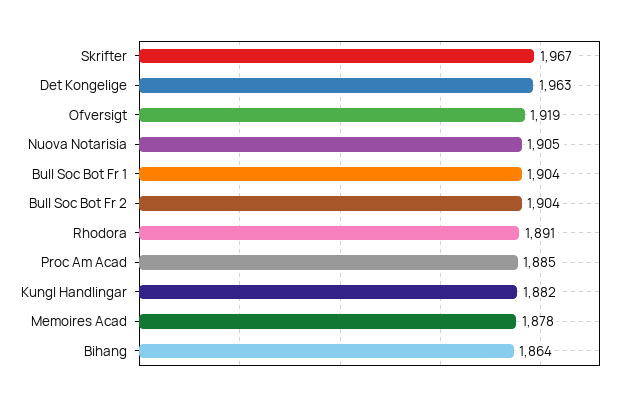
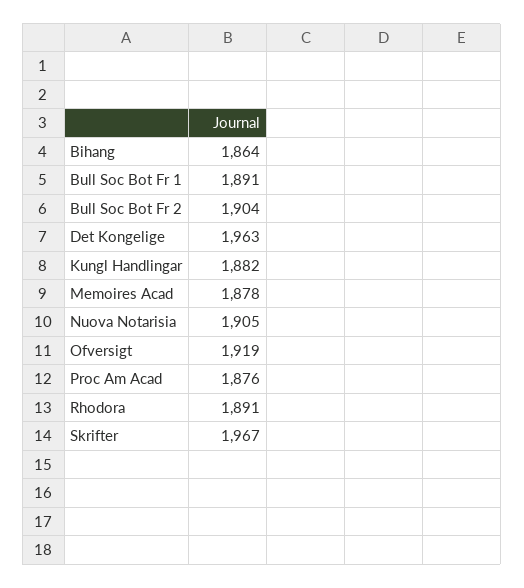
Bull Soc Bot Fr 1: 1904 -> 1891
Proc Am Acad: 1885 -> 1876

